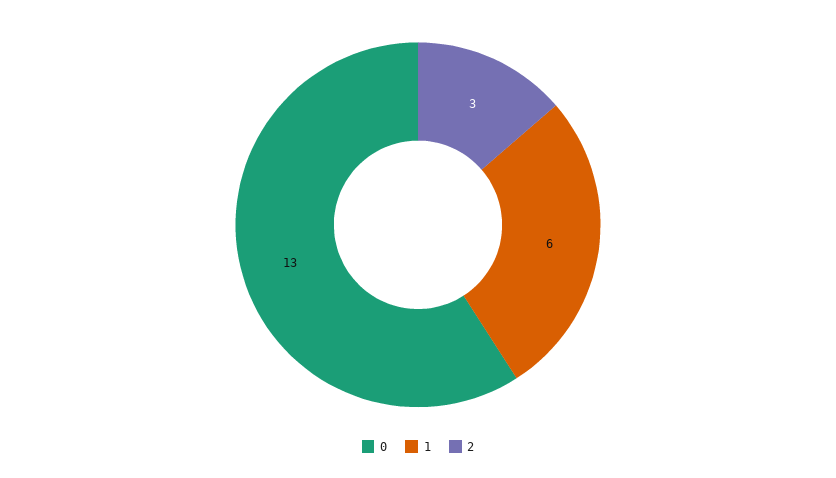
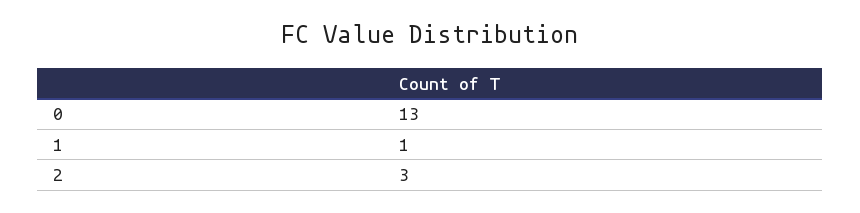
1: 6 -> 1

